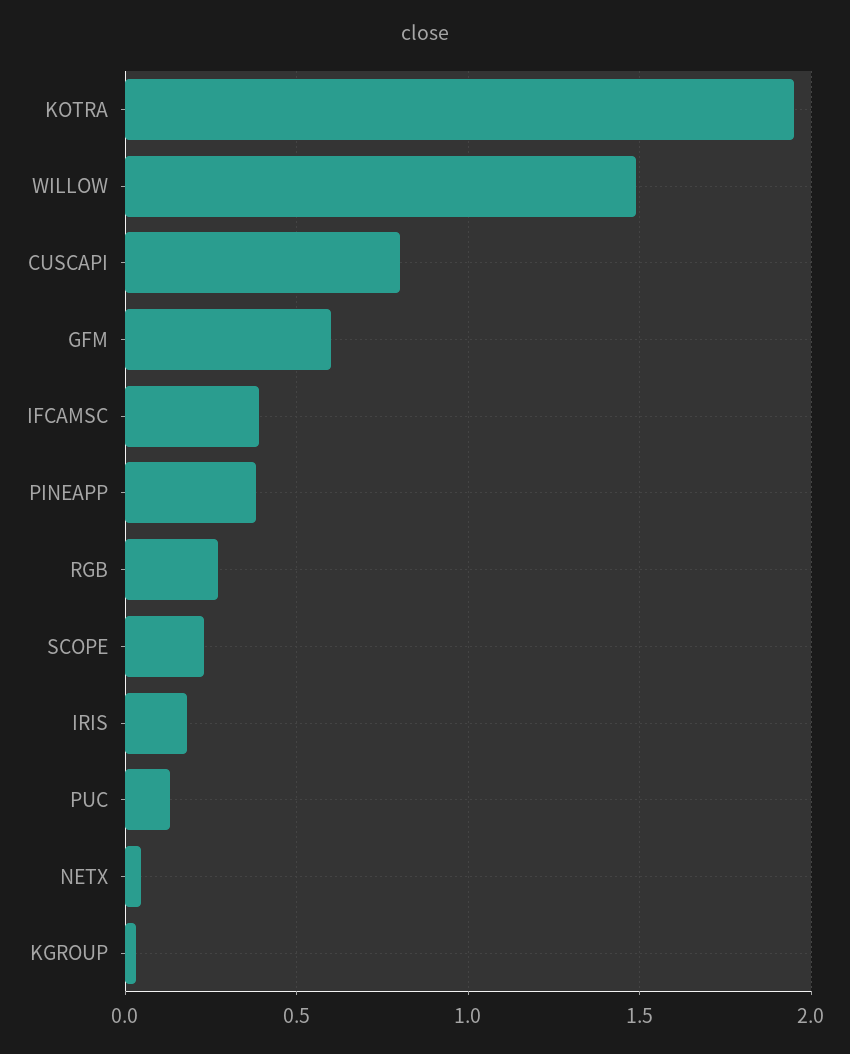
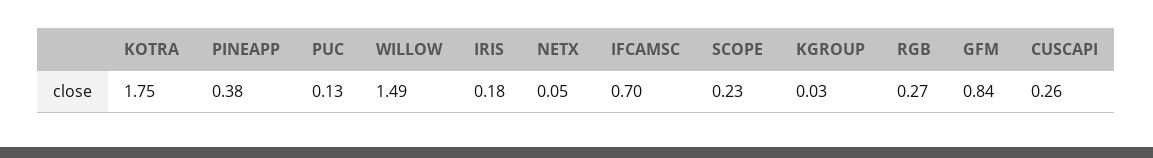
KOTRA: 1.95 -> 1.75
CUSCAPI: 0.8 -> 0.26
GFM: 0.6 -> 0.84
IFCAMSC: 0.4 -> 0.7

